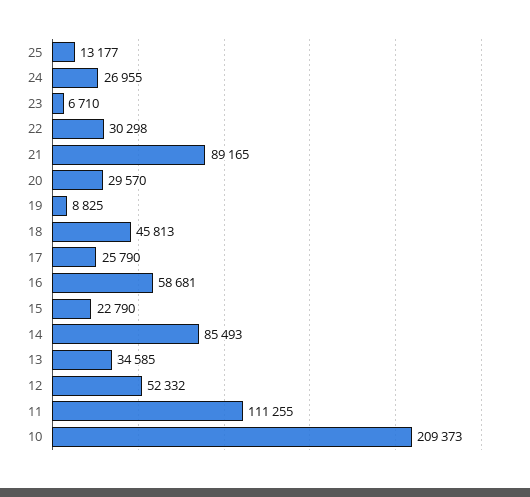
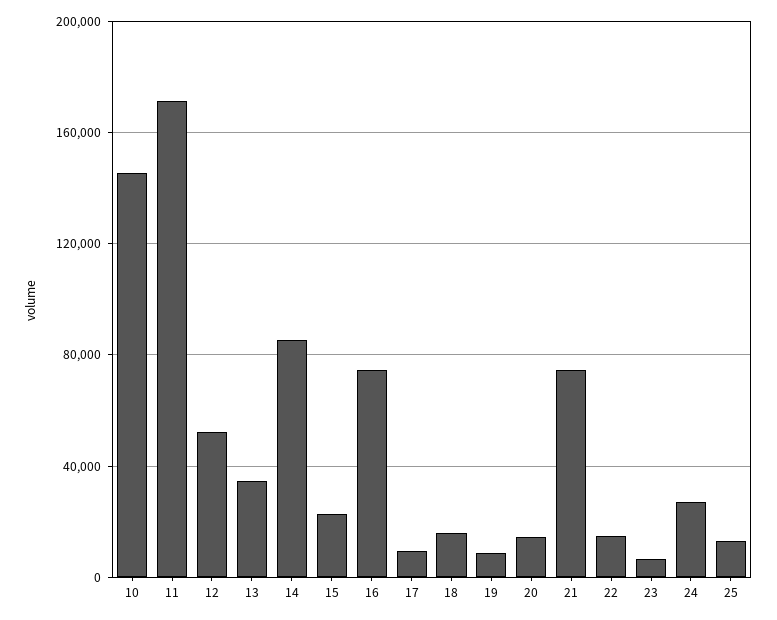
22: 30298 -> 15000
21: 89165 -> 75000
20: 29570 -> 15000
18: 45813 -> 15000
17: 25790 -> 10000
16: 58681 -> 75000
11: 111255 -> 170000
10: 209373 -> 145000

